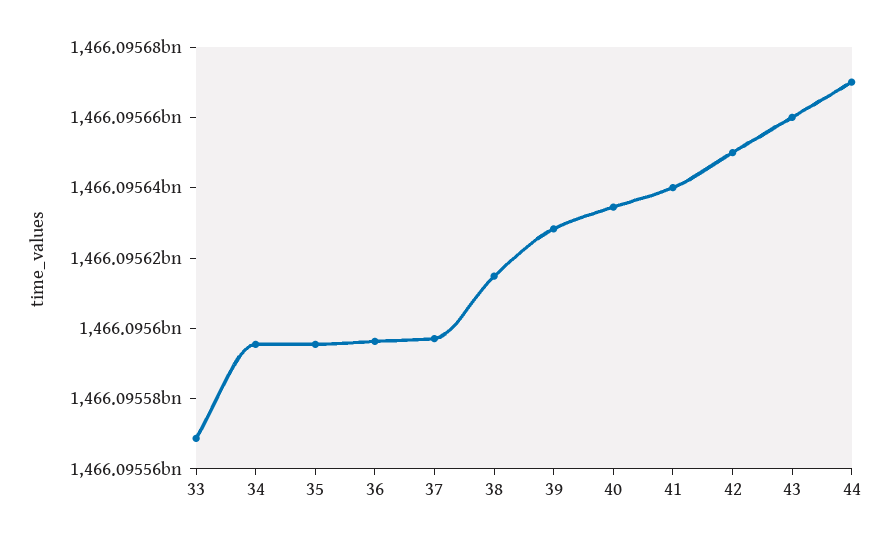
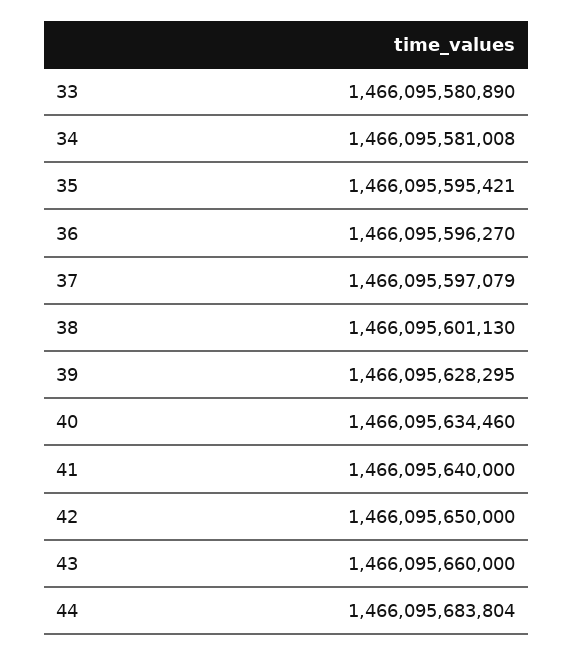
33: 1466095570000 -> 1466095580890
34: 1466095595000 -> 1466095581008
38: 1466095615000 -> 1466095601130
44: 1466095670000 -> 1466095683804

